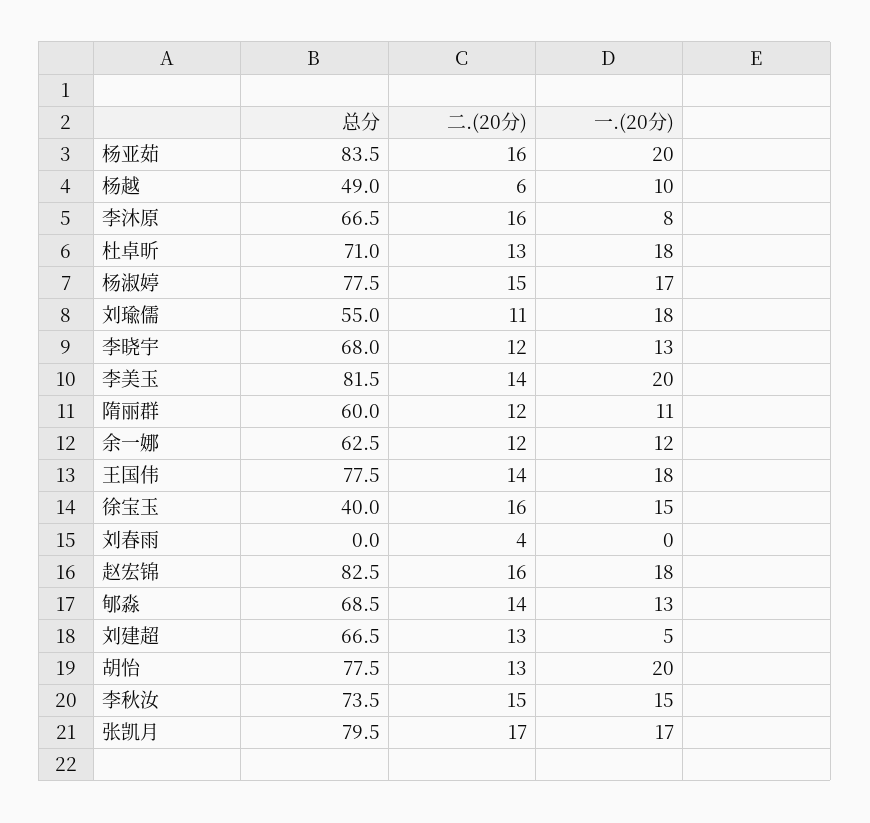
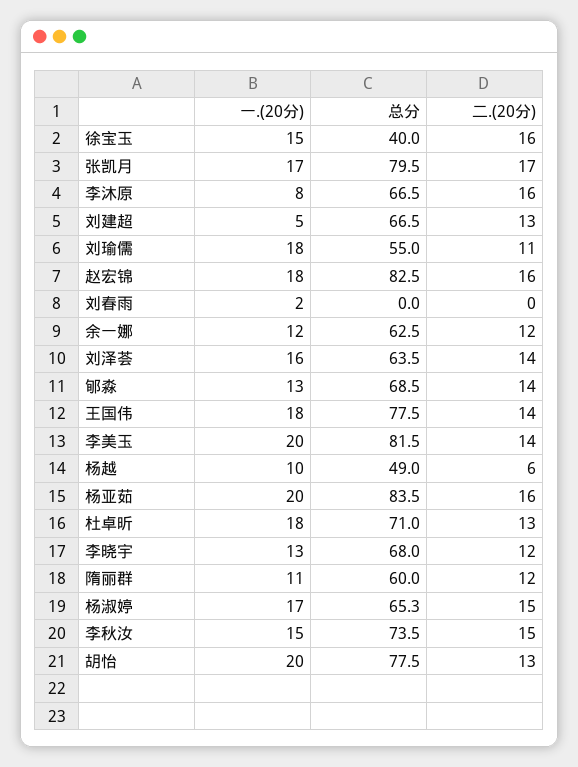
总分, 杨淑婷: 77.5 -> 65.3
二.(20分), 刘春雨: 4 -> 0
一.(20分), 刘春雨: 0 -> 2
一.(20分), 刘泽荟: none -> 16
总分, 刘泽荟: none -> 63.5
二.(20分), 刘泽荟: none -> 14

